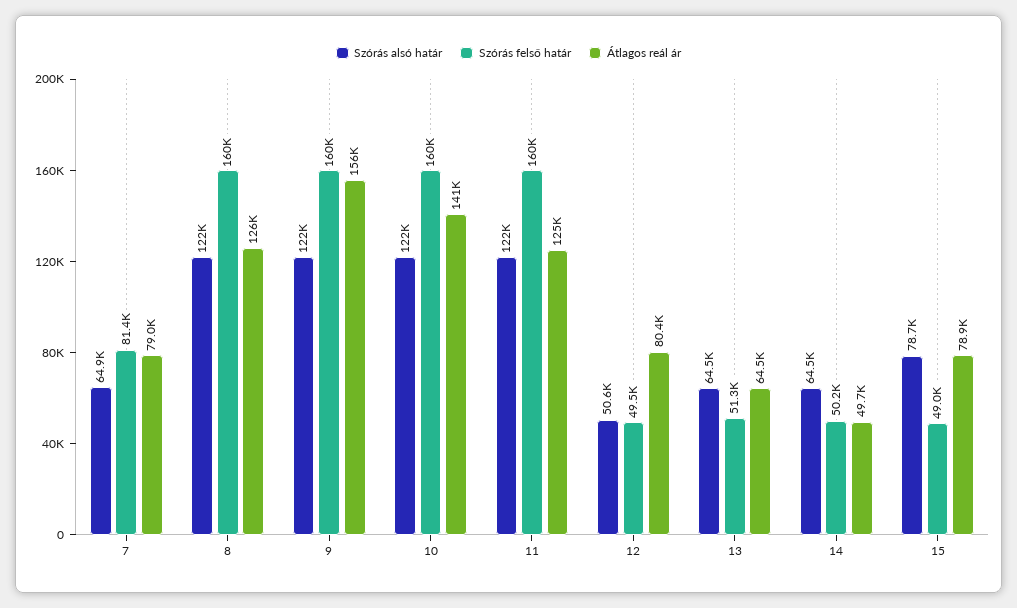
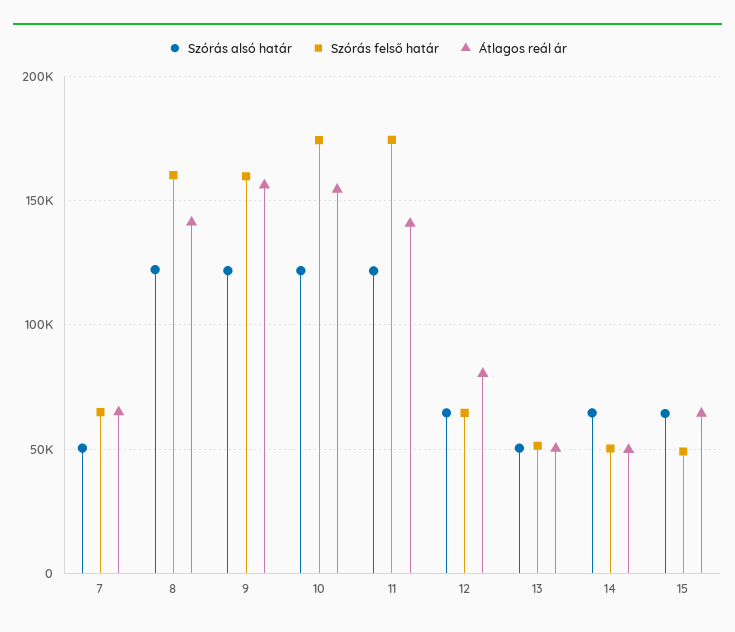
Szórás alsó határ, 7: 64900 -> 50000
Szórás felső határ, 7: 81400 -> 65000
Átlagos reál ár, 7: 79000 -> 65000
Átlagos reál ár, 8: 126000 -> 140000
Szórás felső határ, 10: 160000 -> 175000
Átlagos reál ár, 10: 141000 -> 155000
Szórás felső határ, 11: 160000 -> 175000
Átlagos reál ár, 11: 125000 -> 140000
Szórás alsó határ, 12: 50600 -> 65000
Szórás felső határ, 12: 49500 -> 65000
Szórás alsó határ, 13: 64500 -> 50000
Átlagos reál ár, 13: 64500 -> 50000
Szórás alsó határ, 15: 78700 -> 65000
Átlagos reál ár, 15: 78900 -> 65000

